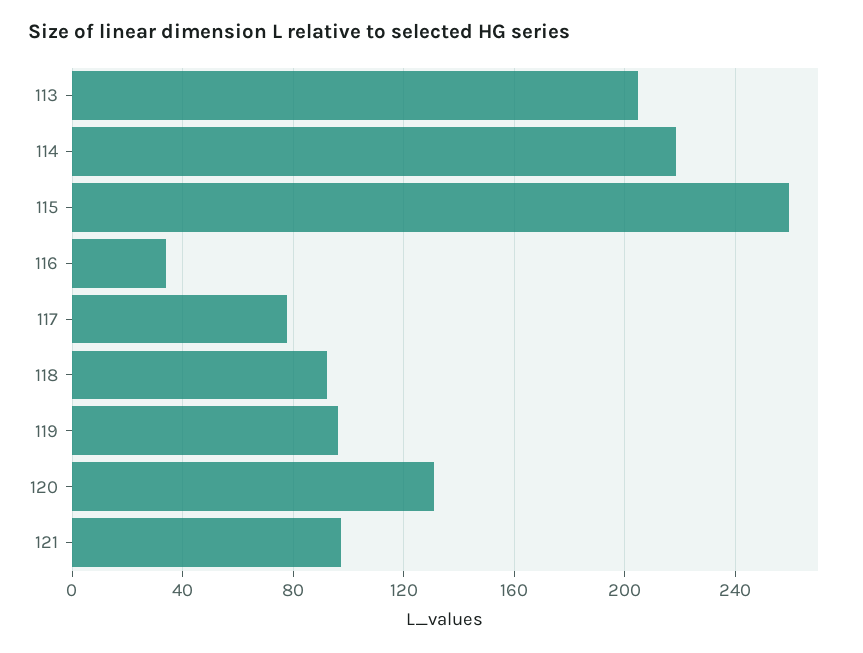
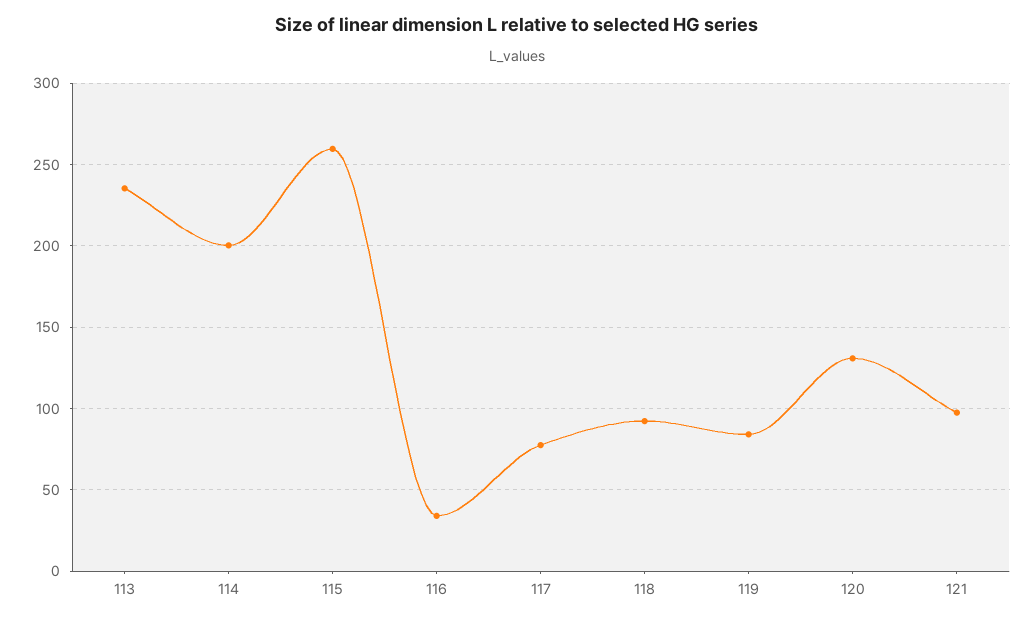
113: 205 -> 235
114: 220 -> 200
119: 95 -> 85

